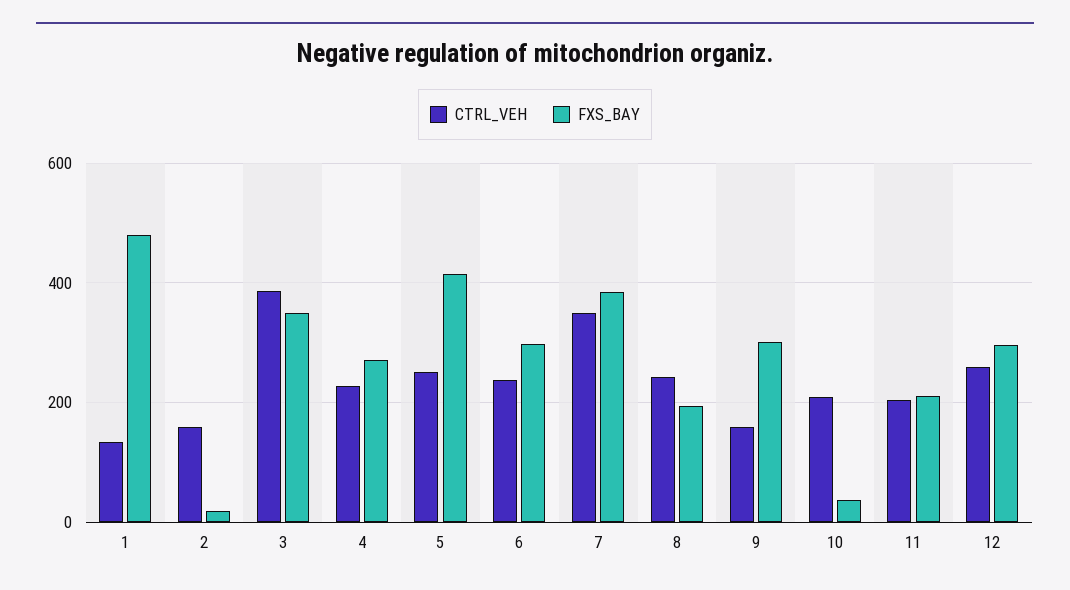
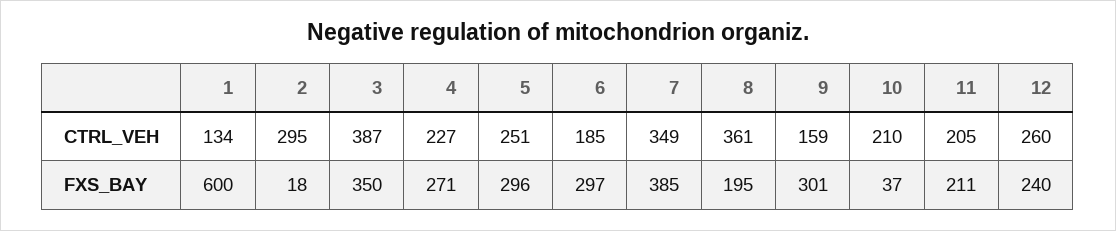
FXS_BAY, 1: 480 -> 600
CTRL_VEH, 2: 160 -> 295
FXS_BAY, 5: 420 -> 296
CTRL_VEH, 6: 240 -> 185
CTRL_VEH, 8: 240 -> 361
FXS_BAY, 12: 300 -> 240

